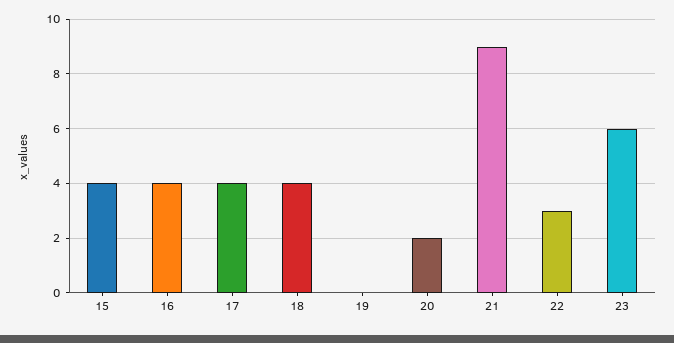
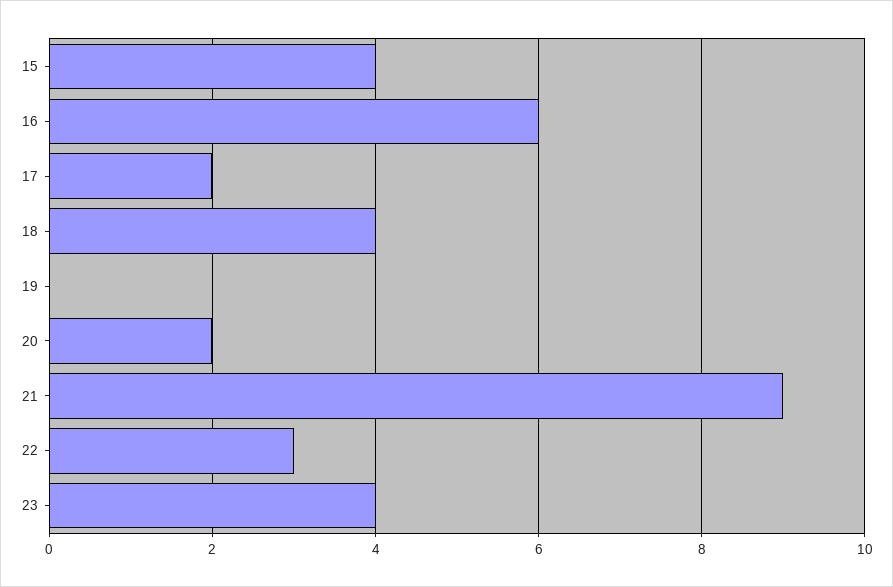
16: 4 -> 6
17: 4 -> 2
23: 6 -> 4

